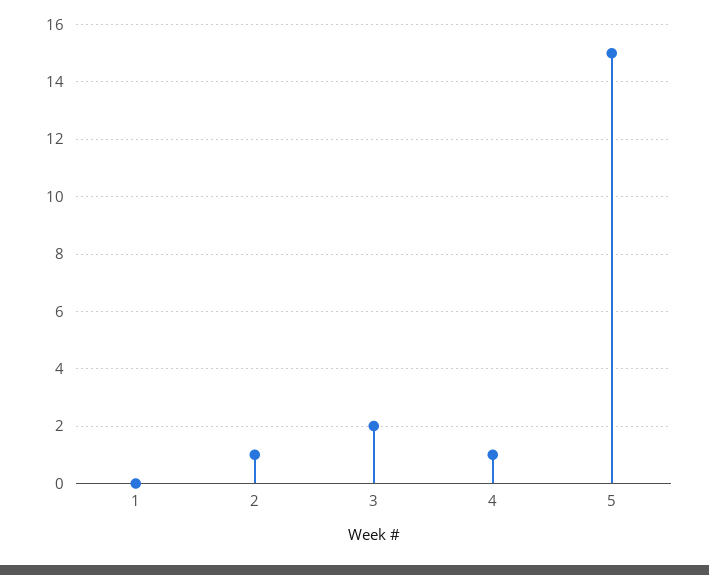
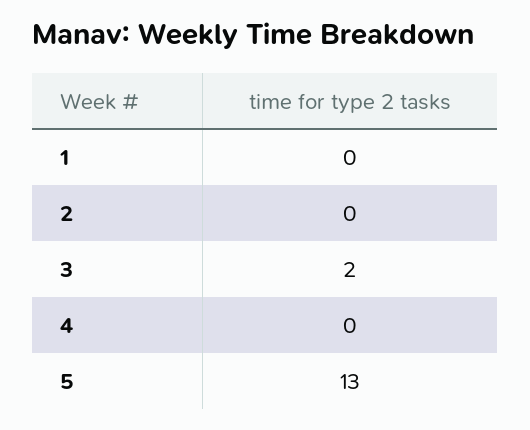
2: 1 -> 0
4: 1 -> 0
5: 15 -> 13

